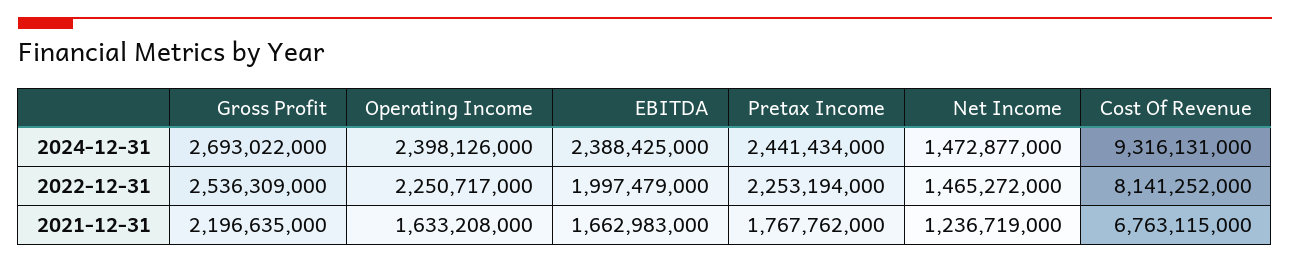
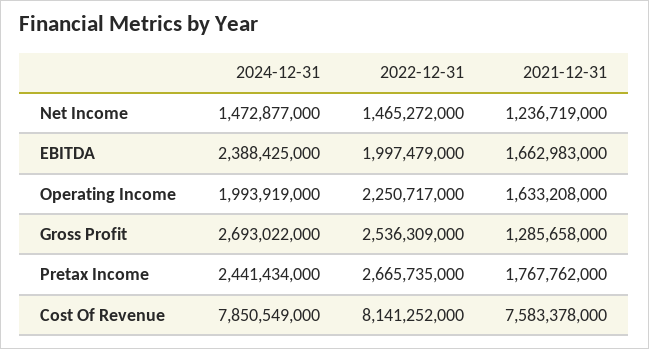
Operating Income, 2024-12-31: 2398126000 -> 1993919000
Cost Of Revenue, 2024-12-31: 9316131000 -> 7850549000
Pretax Income, 2022-12-31: 2253194000 -> 2665735000
Gross Profit, 2021-12-31: 2196635000 -> 1285658000
Cost Of Revenue, 2021-12-31: 6763115000 -> 7583378000

